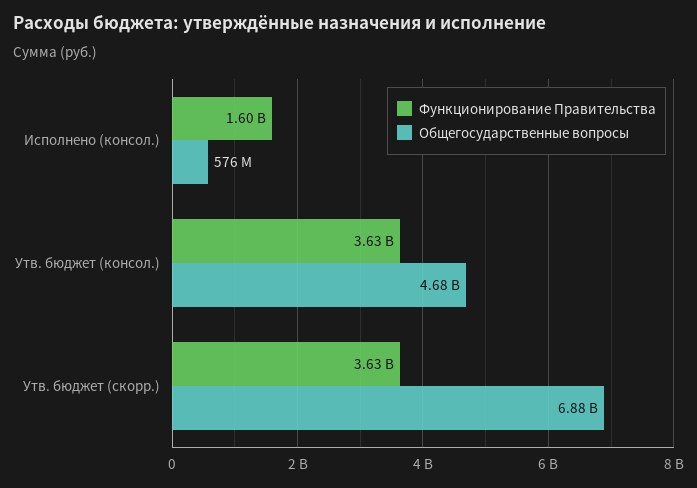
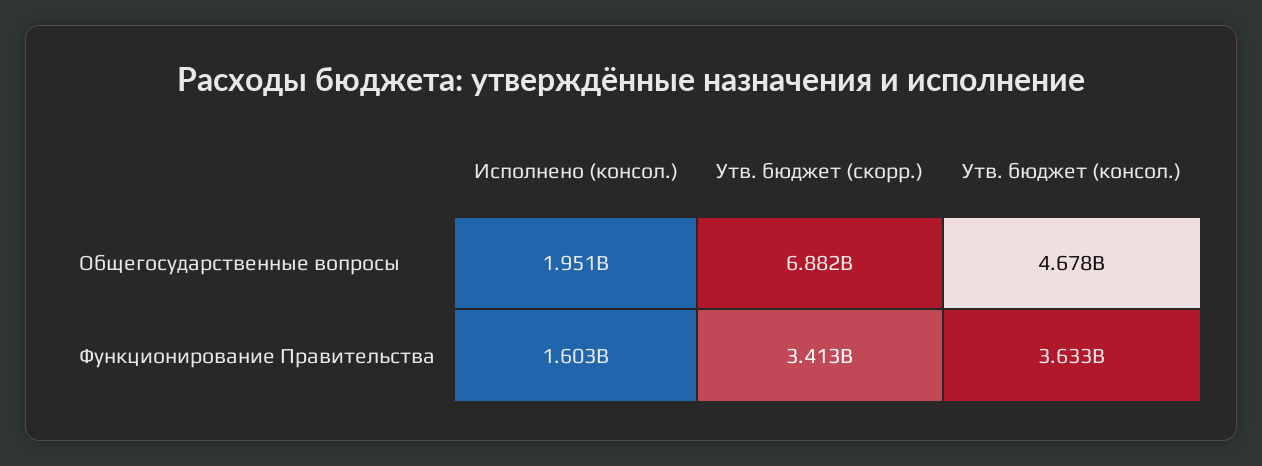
Общегосударственные вопросы, Исполнено (консол.): 576000000 -> 1951000000
Функционирование Правительства, Утв. бюджет (скорр.): 3630000000 -> 3413000000

